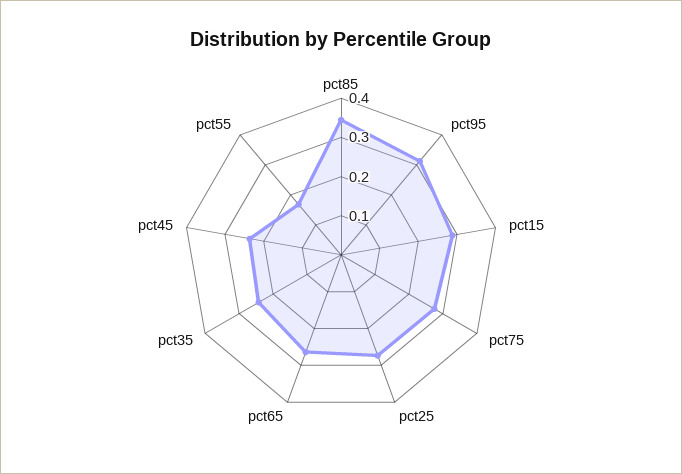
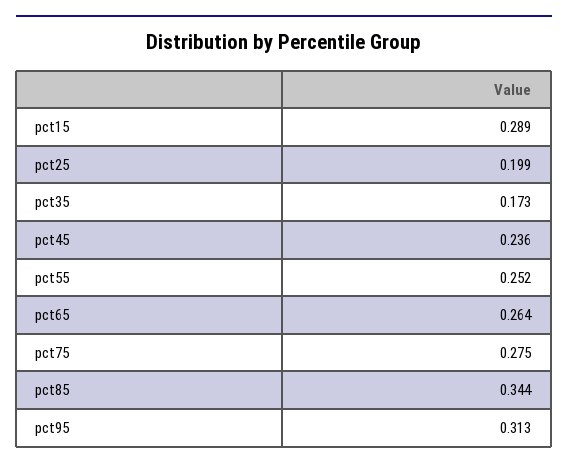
pct25: 0.275 -> 0.199
pct35: 0.25 -> 0.173
pct55: 0.175 -> 0.252

